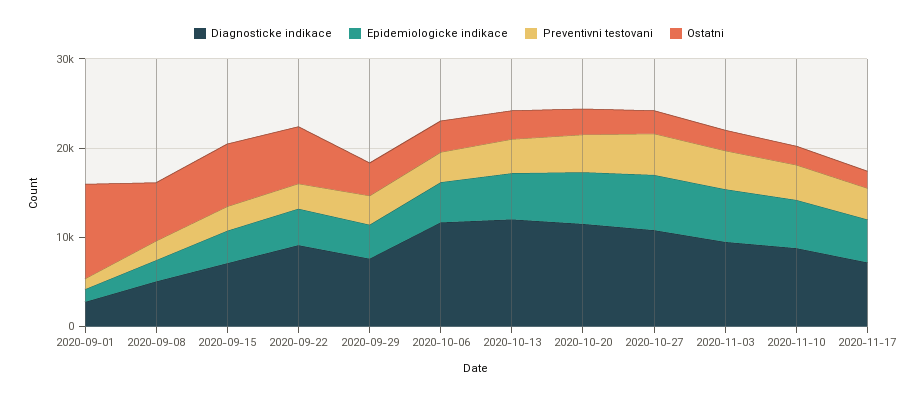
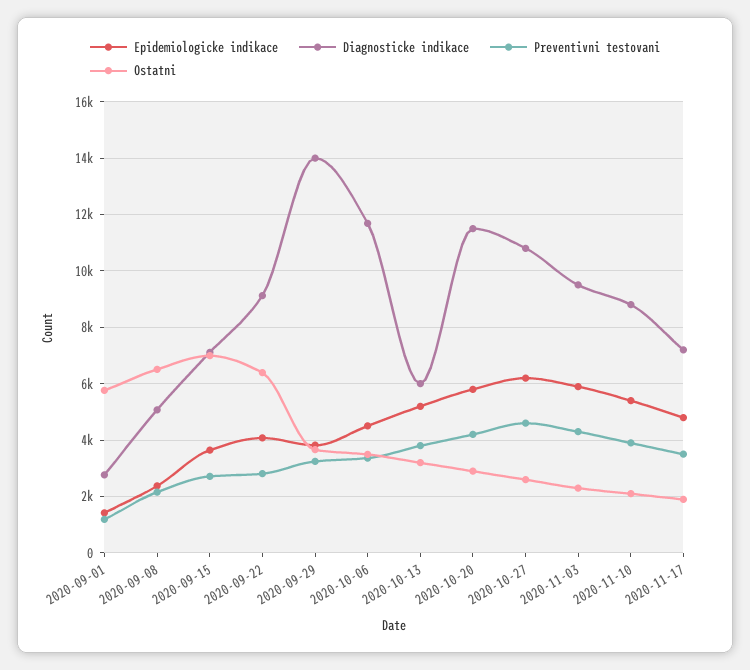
Ostatni, 2020-09-01: 10000 -> 5750
Diagnosticke indikace, 2020-09-29: 8000 -> 14000
Diagnosticke indikace, 2020-10-13: 12000 -> 6000

